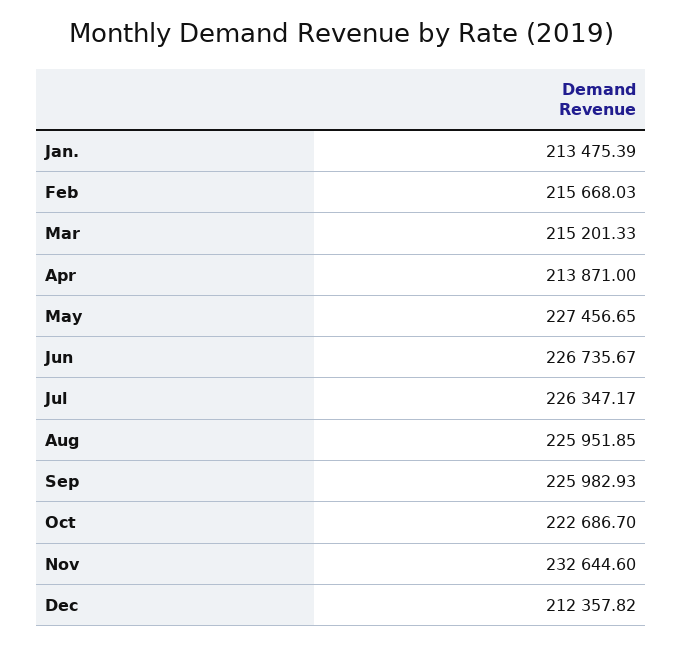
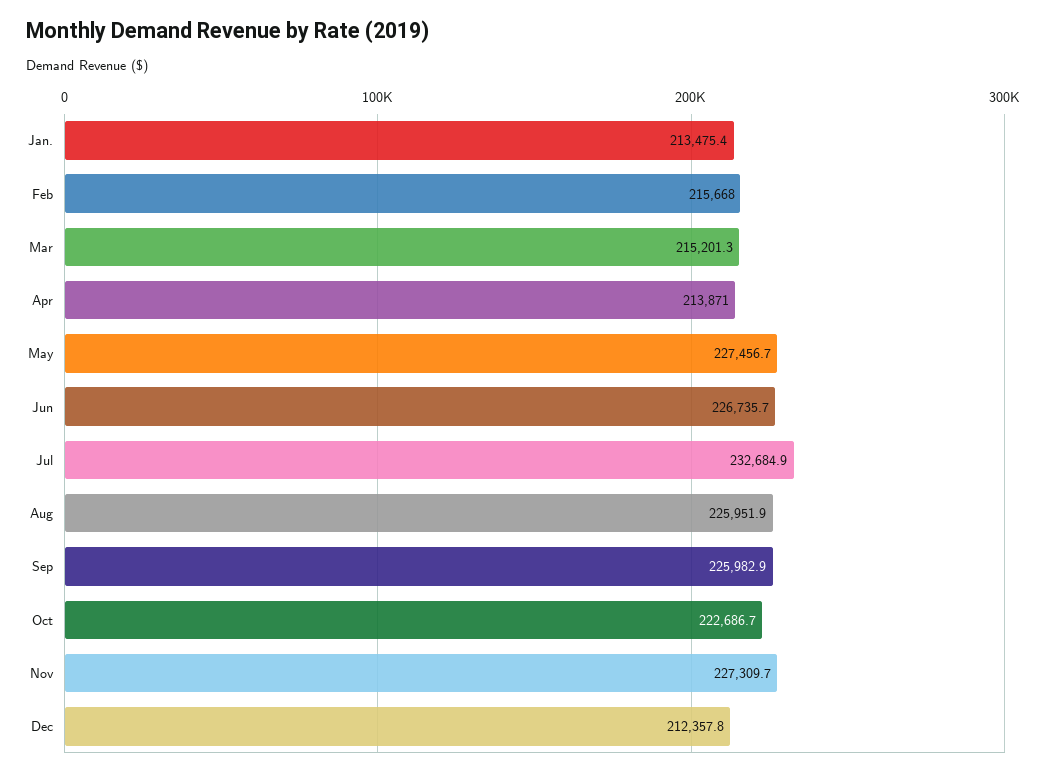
Jul: 226347.17 -> 232684.9
Nov: 232644.6 -> 227309.7

